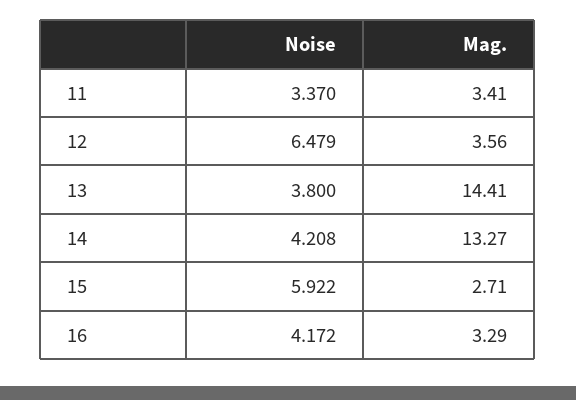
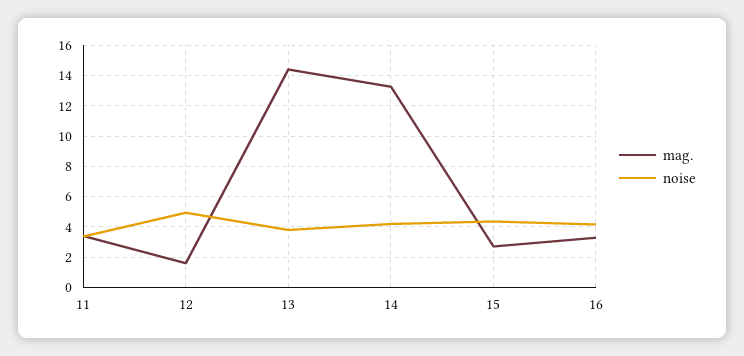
Noise, 12: 6.479 -> 5
Mag., 12: 3.56 -> 1.5
Noise, 15: 5.922 -> 4.5

